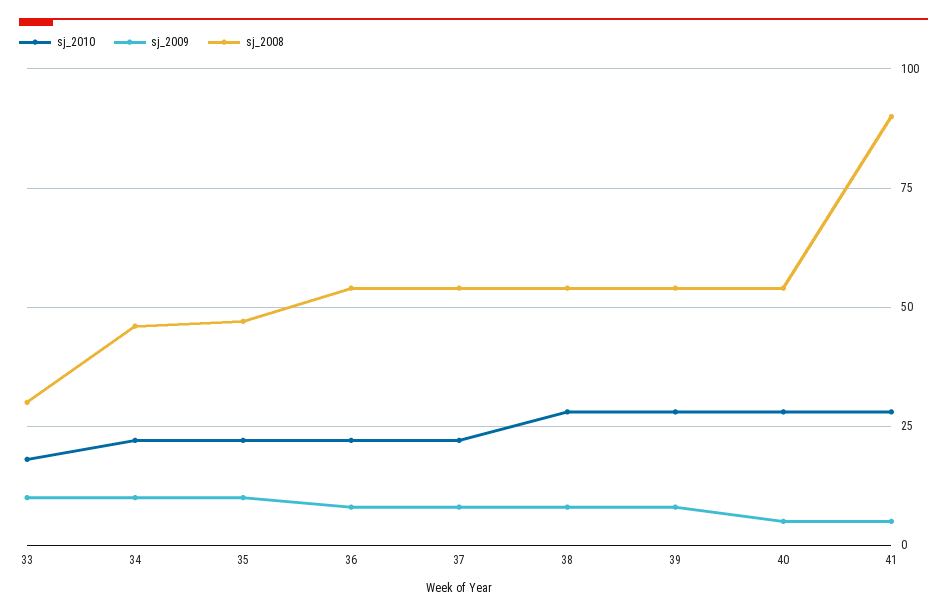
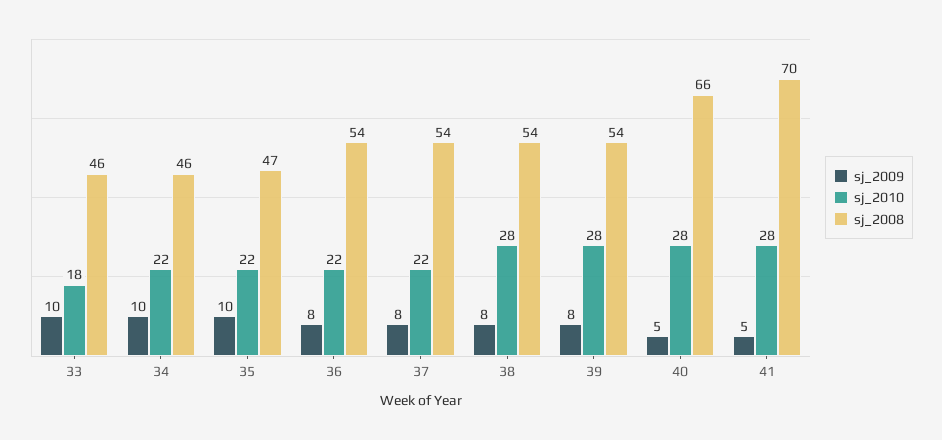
sj_2008, 33: 30 -> 46
sj_2008, 40: 55 -> 66
sj_2008, 41: 90 -> 70

